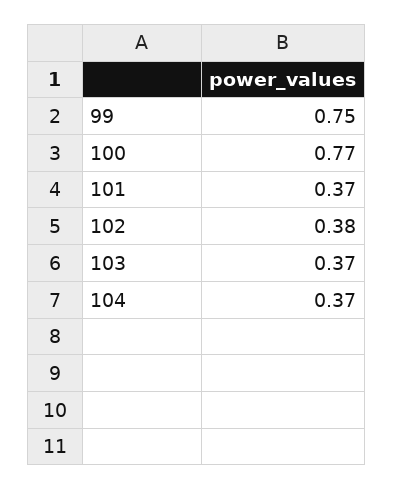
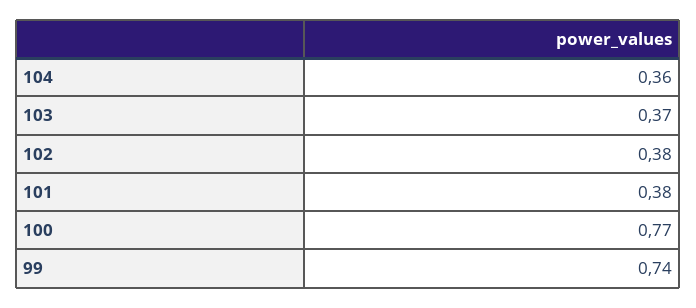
99: 0.75 -> 0.74
101: 0.37 -> 0.38
104: 0.37 -> 0.36

